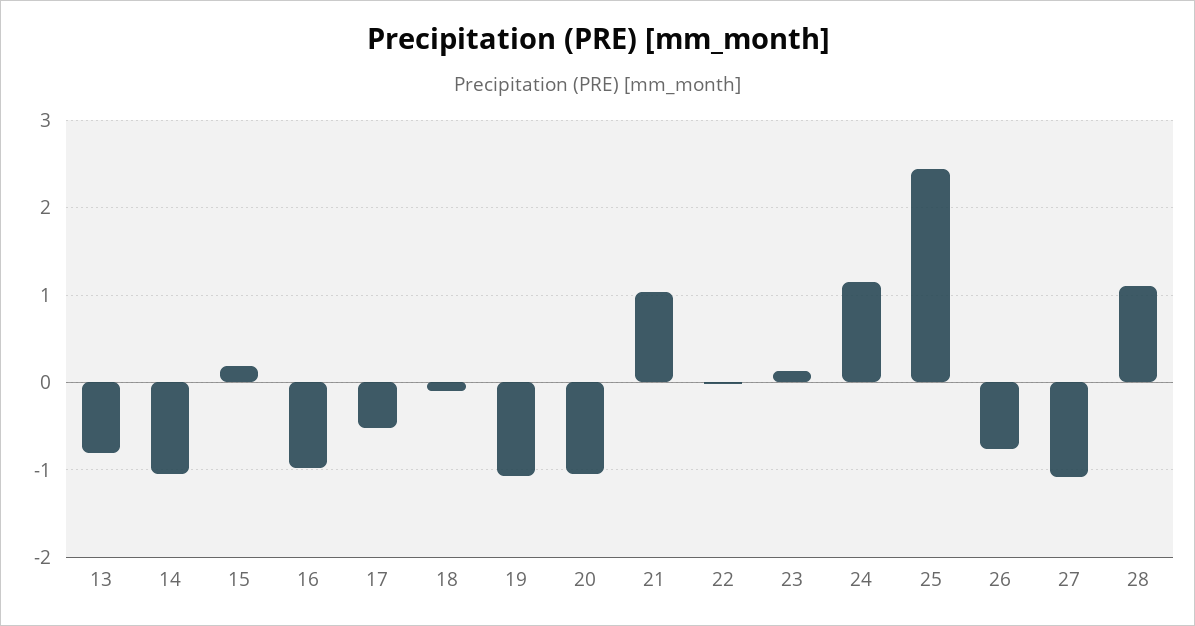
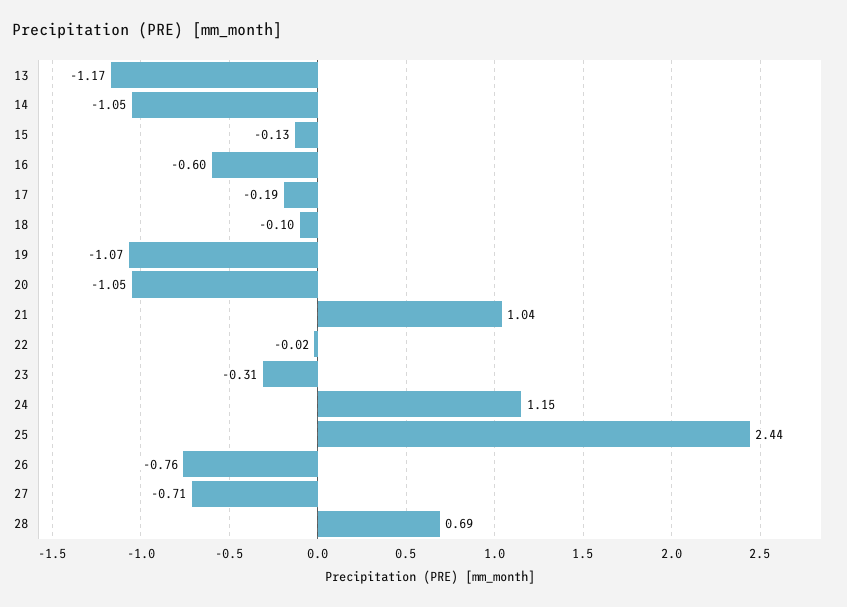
13: -0.8 -> -1.17
15: 0.2 -> -0.13
16: -1 -> -0.6
17: -0.5 -> -0.19
23: 0.1 -> -0.31
27: -1.1 -> -0.71
28: 1.1 -> 0.69

